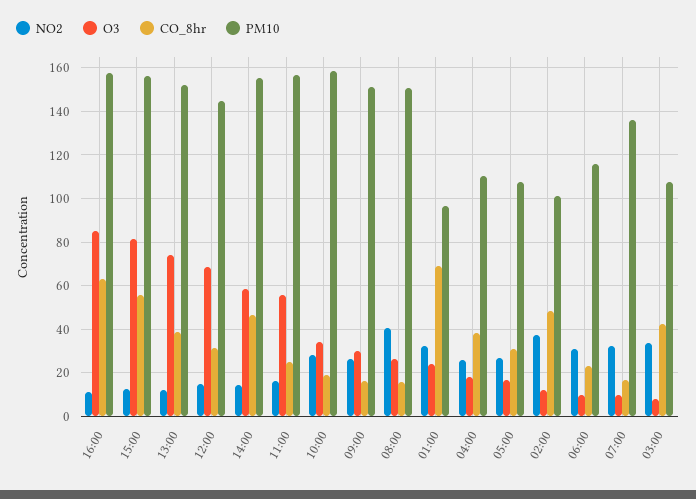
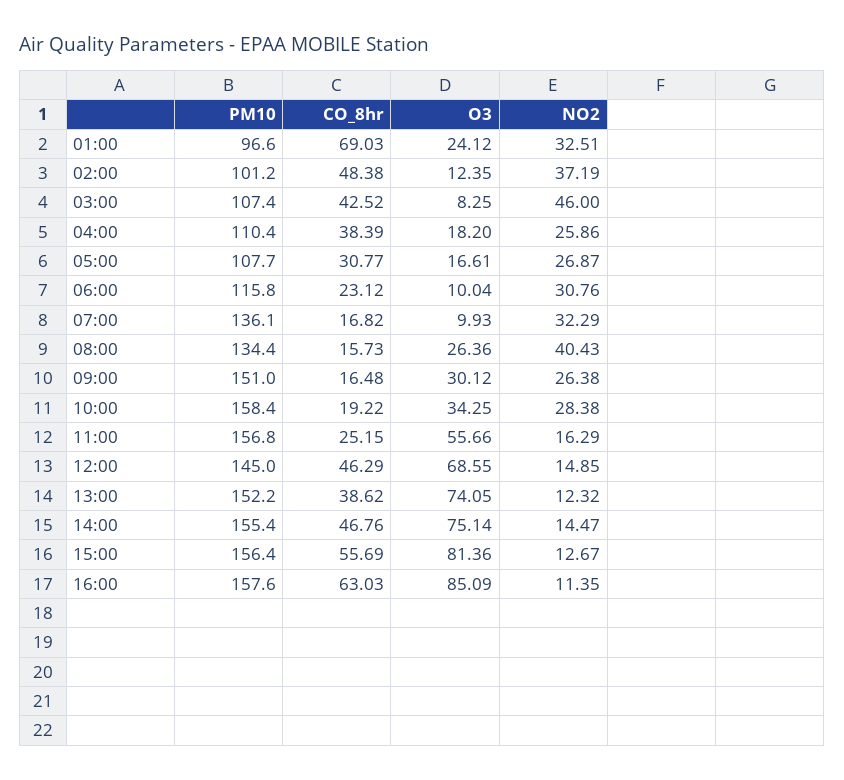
CO_8hr, 12:00: 30 -> 46.29
O3, 14:00: 60 -> 75.14
PM10, 08:00: 150 -> 134.4
NO2, 03:00: 35 -> 46

